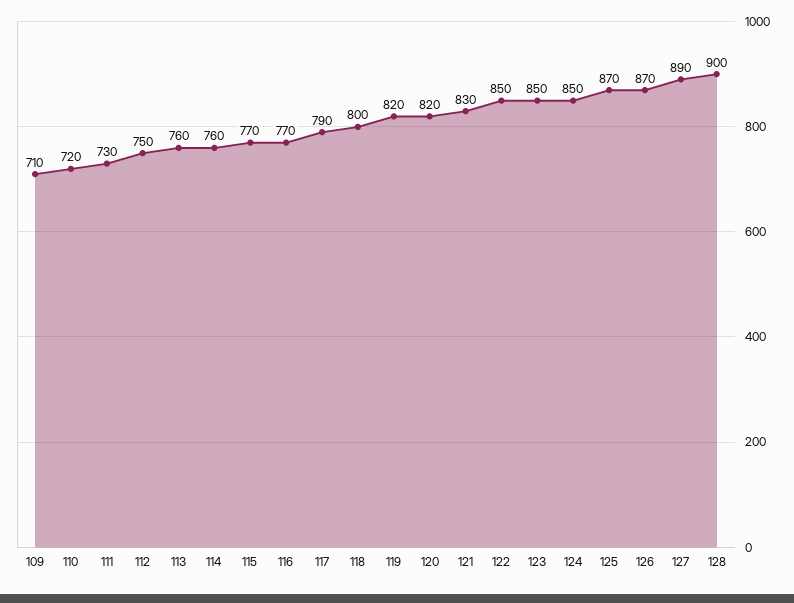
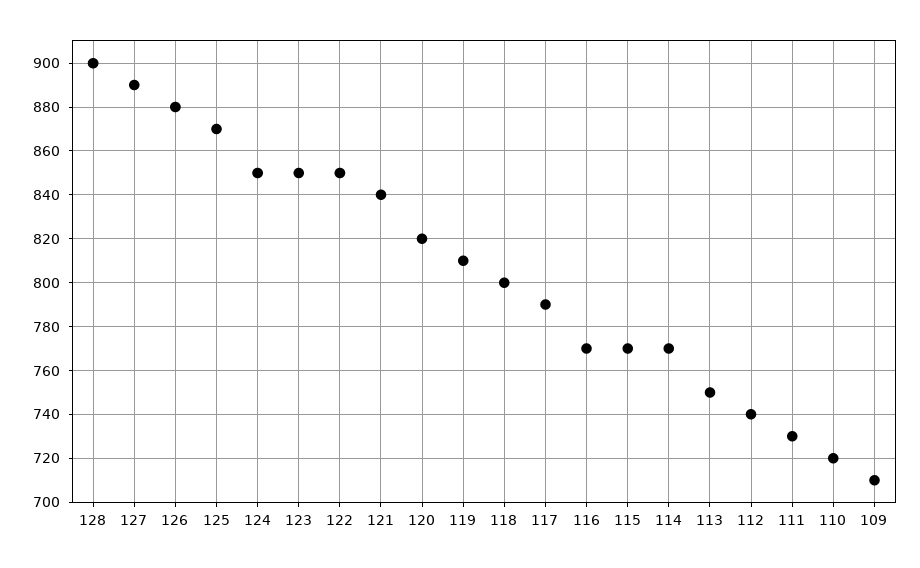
112: 750 -> 740
113: 760 -> 750
114: 760 -> 770
119: 820 -> 810
121: 830 -> 840
126: 870 -> 880

